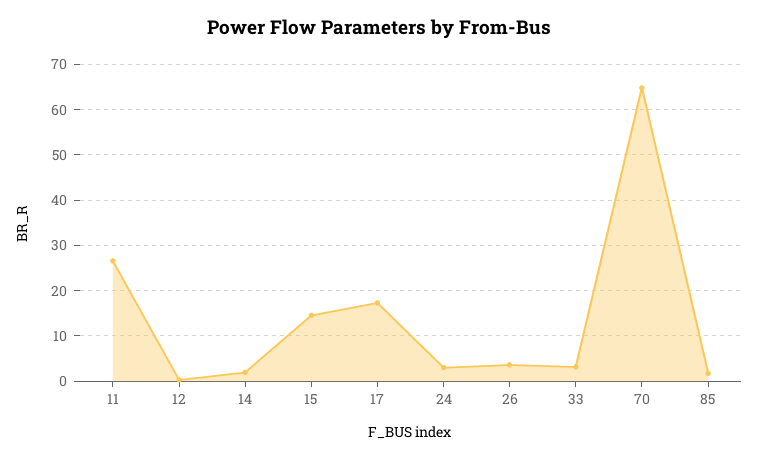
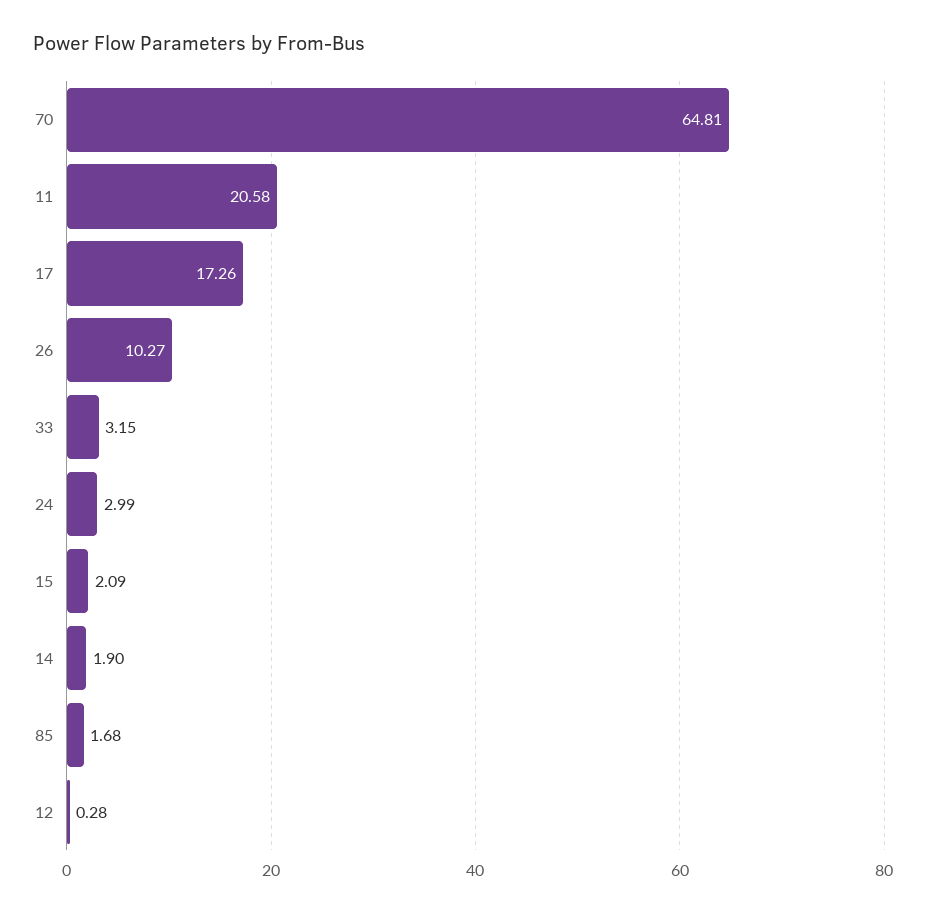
11: 26 -> 20.58
15: 14 -> 2.09
26: 4 -> 10.27

